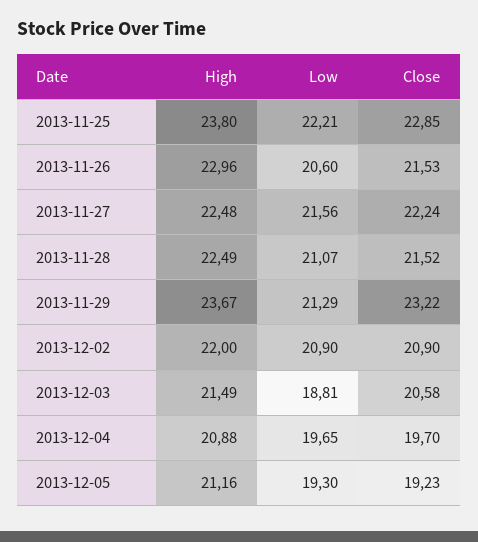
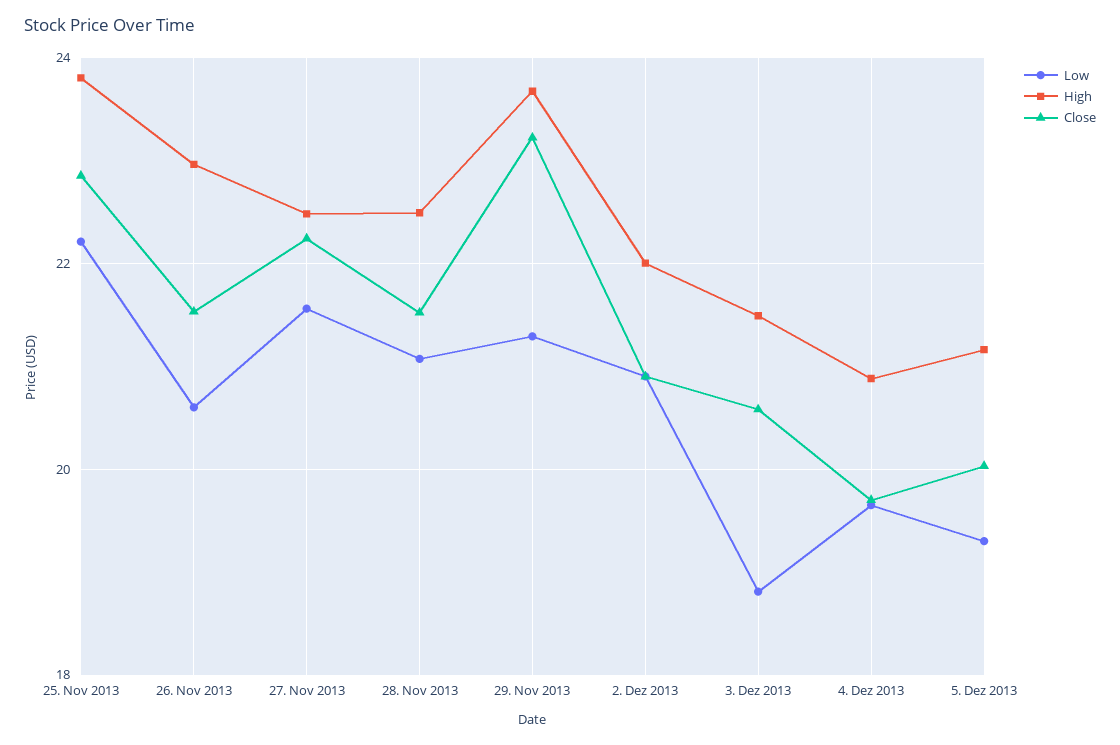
Close, 2013-12-05: 19.23 -> 20

